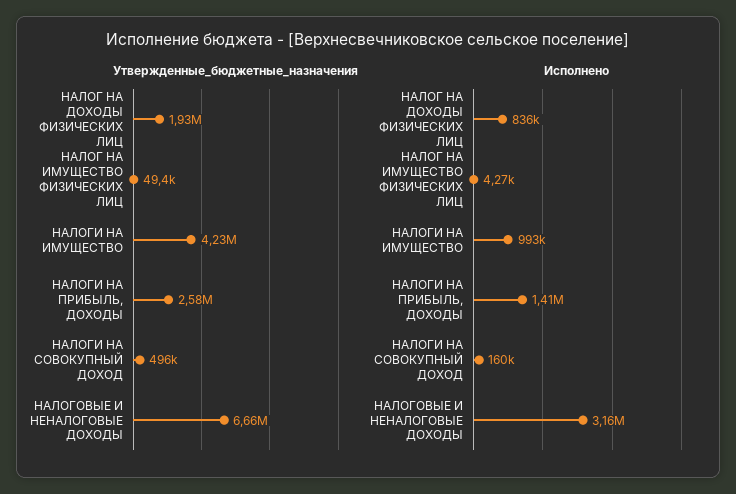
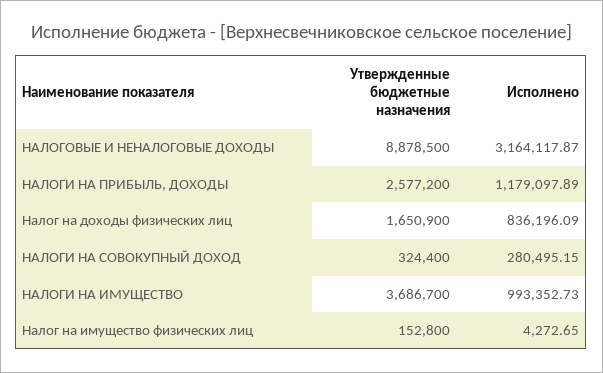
Утвержденные_бюджетные_назначения, НАЛОГ НА ДОХОДЫ ФИЗИЧЕСКИХ ЛИЦ: 1930000 -> 1650900
Утвержденные_бюджетные_назначения, НАЛОГ НА ИМУЩЕСТВО ФИЗИЧЕСКИХ ЛИЦ: 49400 -> 152800
Утвержденные_бюджетные_назначения, НАЛОГИ НА ИМУЩЕСТВО: 4230000 -> 3686700
Утвержденные_бюджетные_назначения, НАЛОГИ НА СОВОКУПНЫЙ ДОХОД: 496000 -> 324400
Утвержденные_бюджетные_назначения, НАЛОГОВЫЕ И НЕНАЛОГОВЫЕ ДОХОДЫ: 6660000 -> 8878500
Исполнено, НАЛОГИ НА ПРИБЫЛЬ, ДОХОДЫ: 1410000 -> 1179097.89
Исполнено, НАЛОГИ НА СОВОКУПНЫЙ ДОХОД: 160000 -> 280495.15

